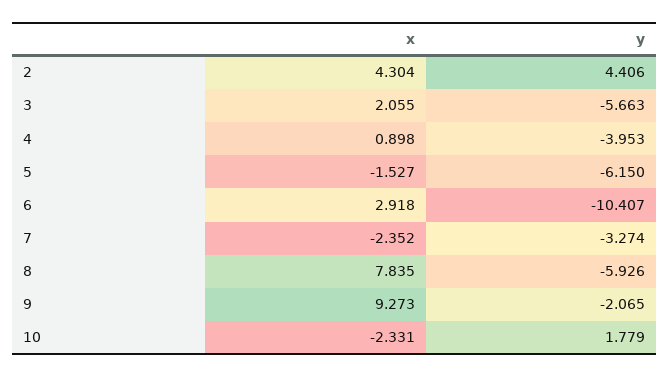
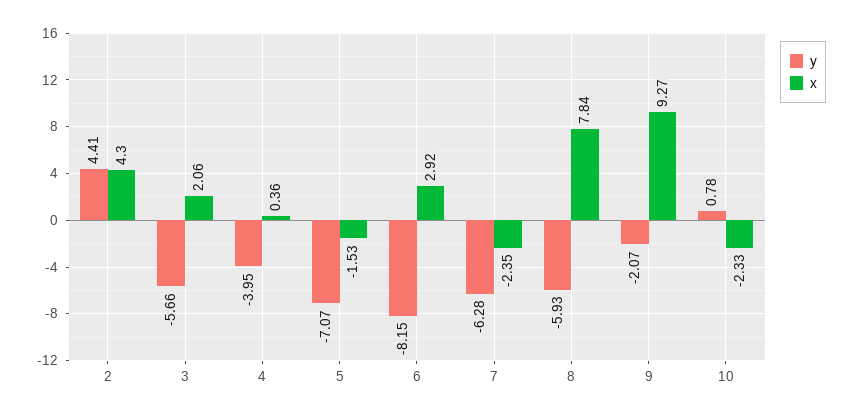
x, 4: 0.898 -> 0.36
y, 5: -6.15 -> -7.07
y, 6: -10.407 -> -8.15
y, 7: -3.274 -> -6.28
y, 10: 1.779 -> 0.78

